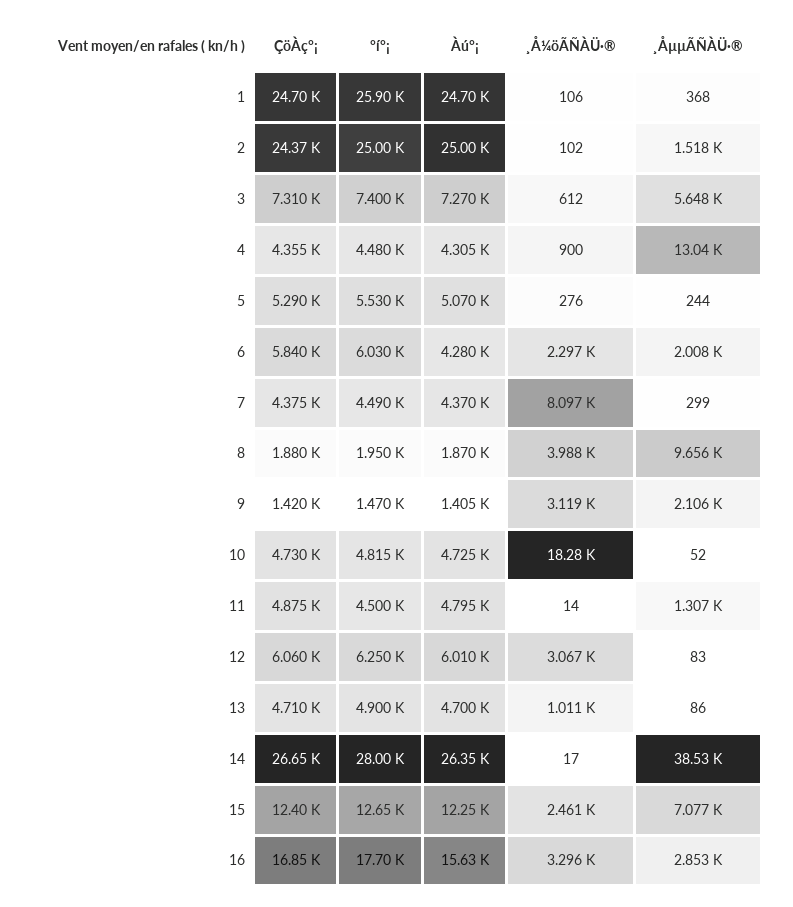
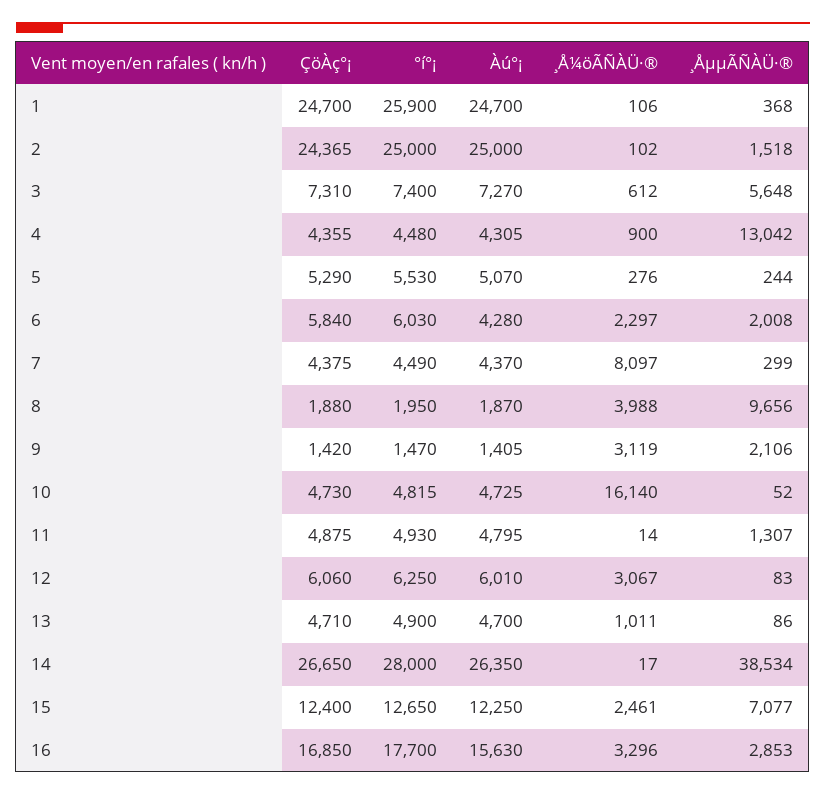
¸Å¼öÃÑÀÜ·®, 10: 18280 -> 16140
°í°¡, 11: 4500 -> 4930

